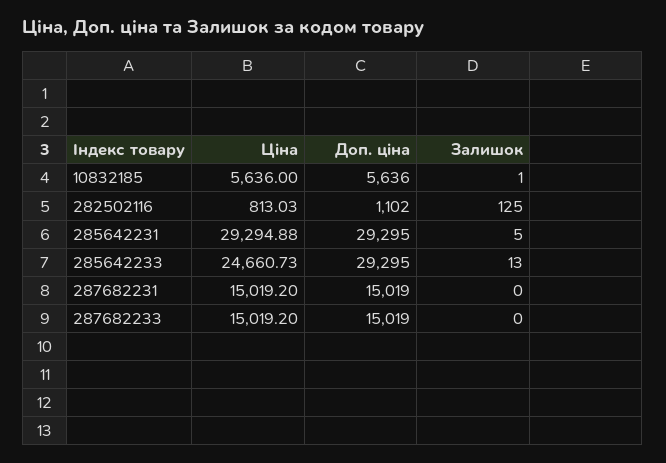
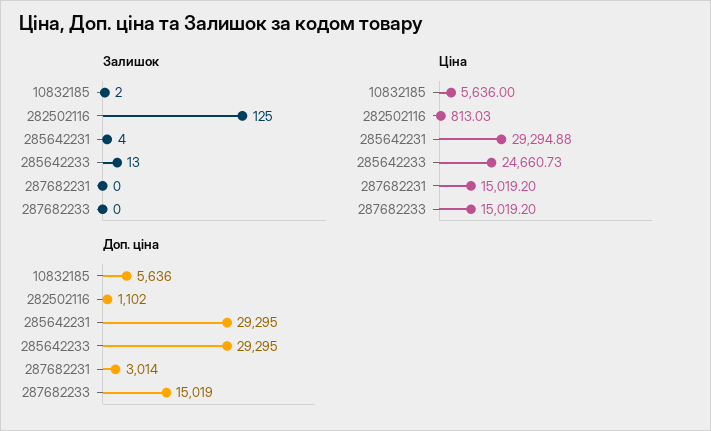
Залишок, 10832185: 1 -> 2
Залишок, 285642231: 5 -> 4
Доп. ціна, 287682231: 15019 -> 3014

